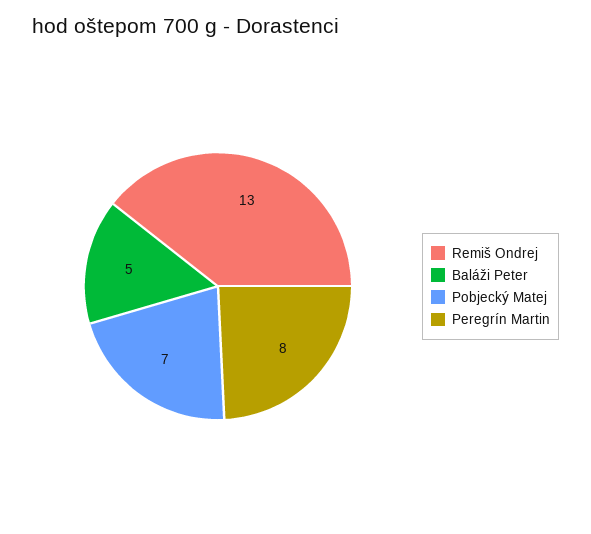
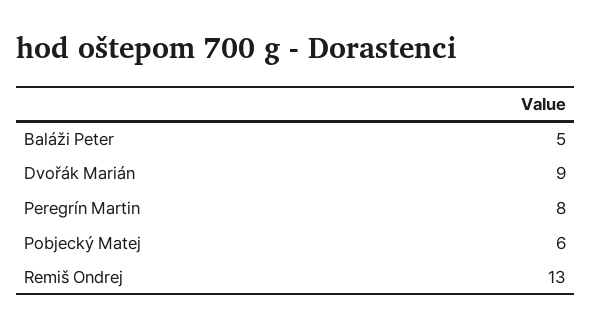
Pobjecký Matej: 7 -> 6
Dvořák Marián: none -> 9

